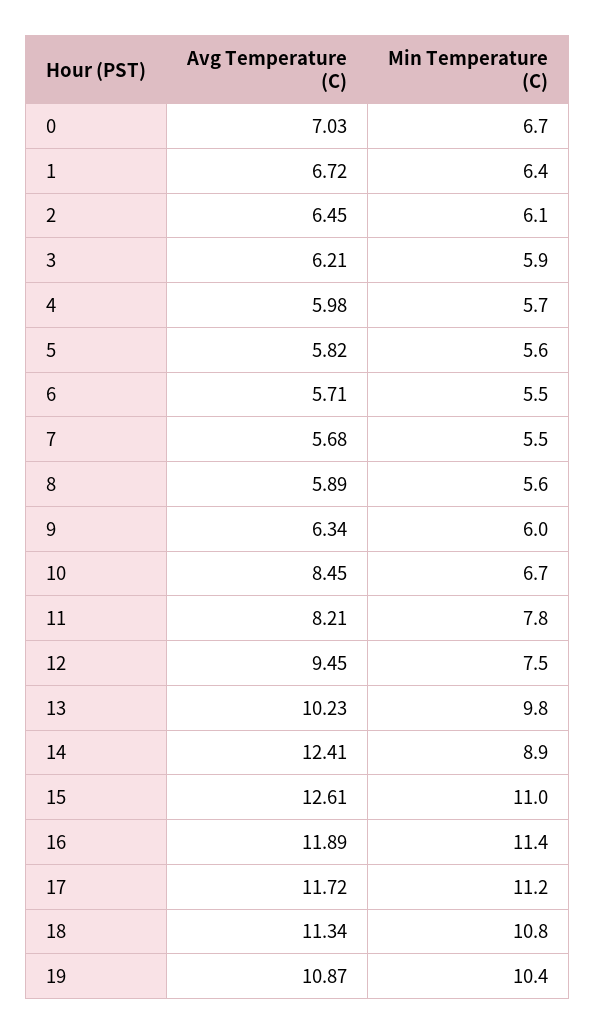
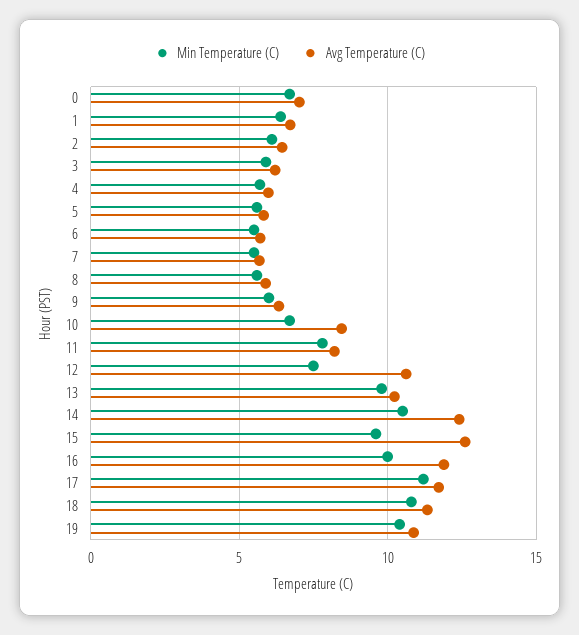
Avg Temperature (C), 12: 9.45 -> 10.5
Min Temperature (C), 14: 8.9 -> 10.5
Min Temperature (C), 15: 11 -> 9.5
Min Temperature (C), 16: 11.4 -> 10

